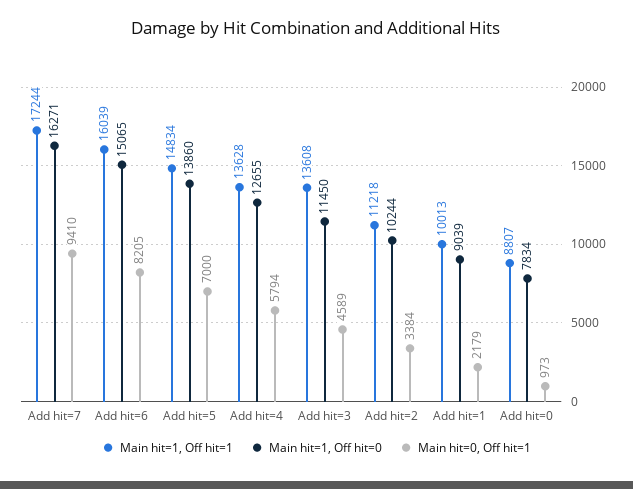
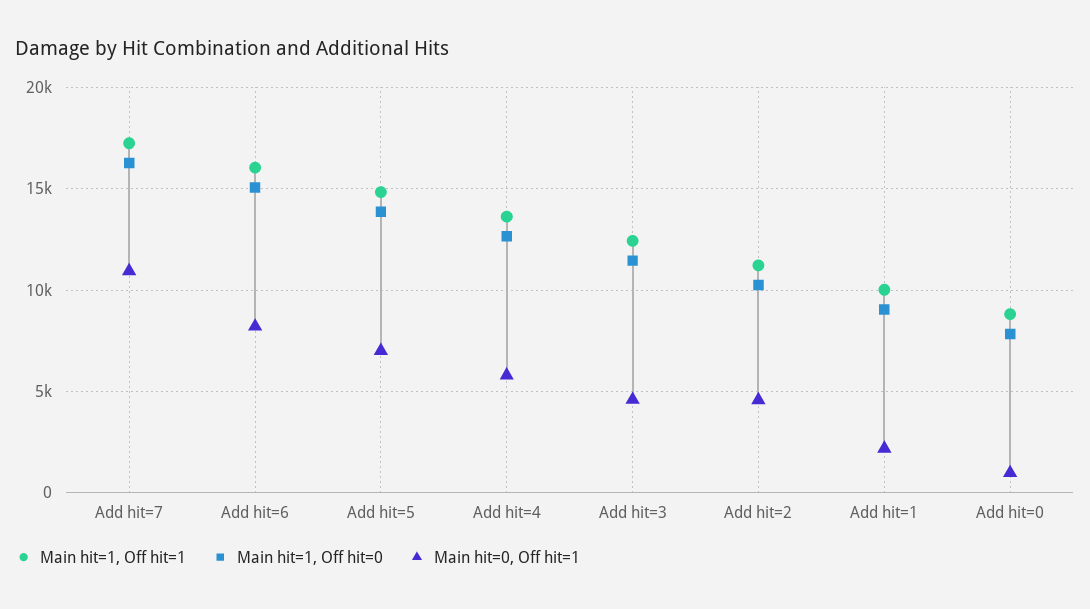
Main hit=0, Off hit=1, Add hit=7: 9410 -> 11000
Main hit=1, Off hit=1, Add hit=3: 13608 -> 12500
Main hit=0, Off hit=1, Add hit=2: 3384 -> 4500

